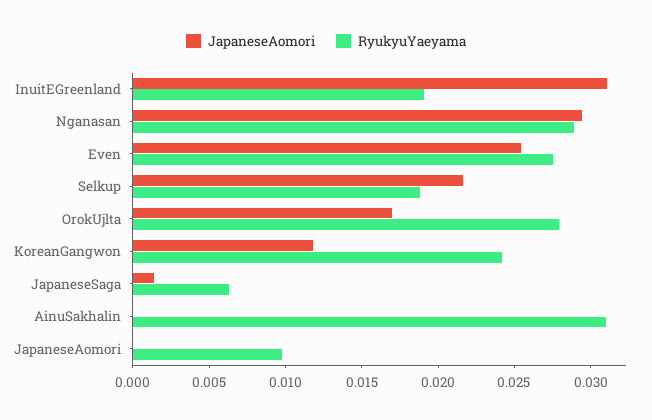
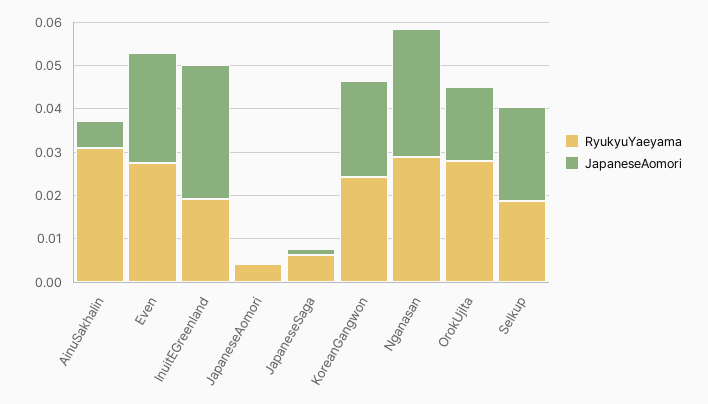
JapaneseAomori, KoreanGangwon: 0.012 -> 0.022
JapaneseAomori, AinuSakhalin: 0 -> 0.006
RyukyuYaeyama, JapaneseAomori: 0.01 -> 0.004

